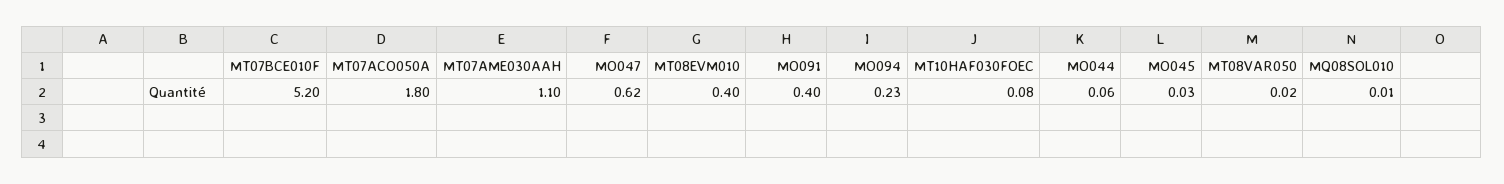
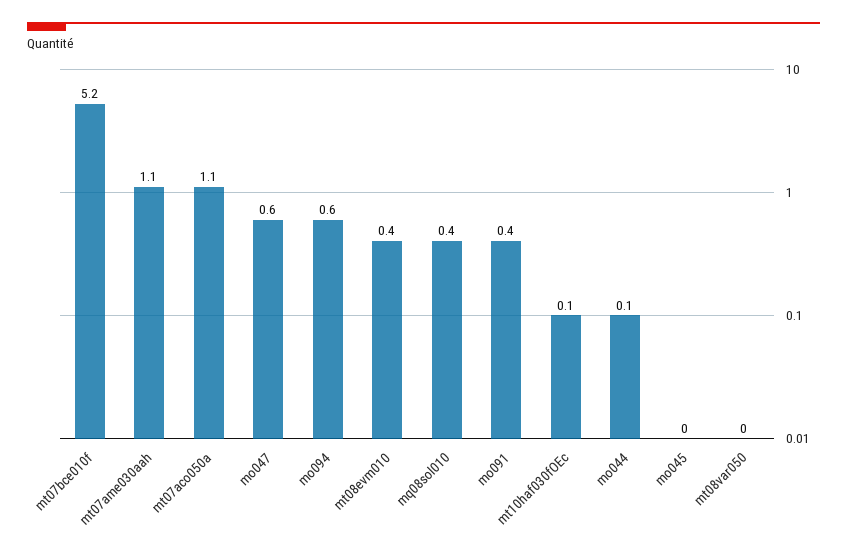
MT07ACO050A: 1.8 -> 1.1
MO094: 0.23 -> 0.6
MQ08SOL010: 0.01 -> 0.4

